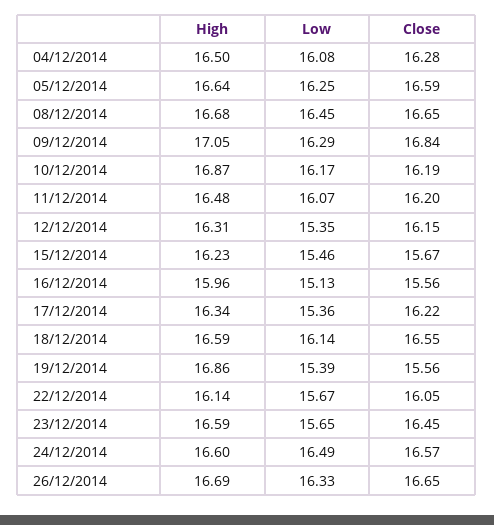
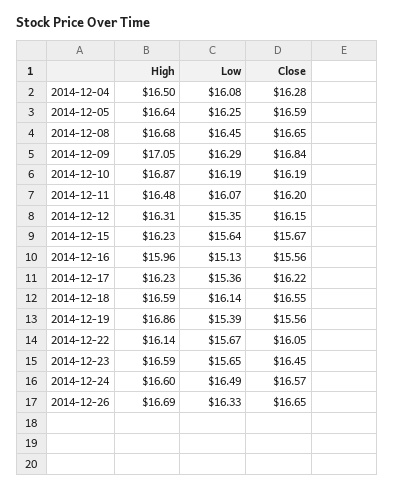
Low, 10/12/2014: 16.17 -> 16.19
Low, 15/12/2014: 15.46 -> 15.64
High, 17/12/2014: 16.34 -> 16.23

